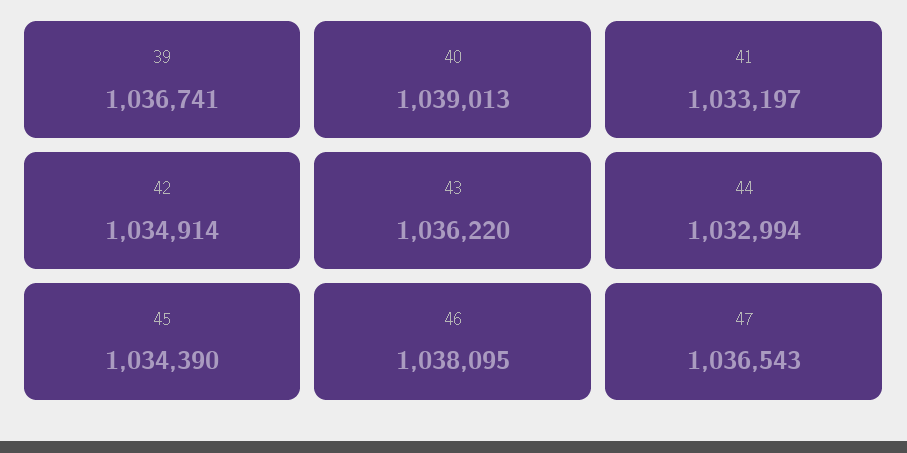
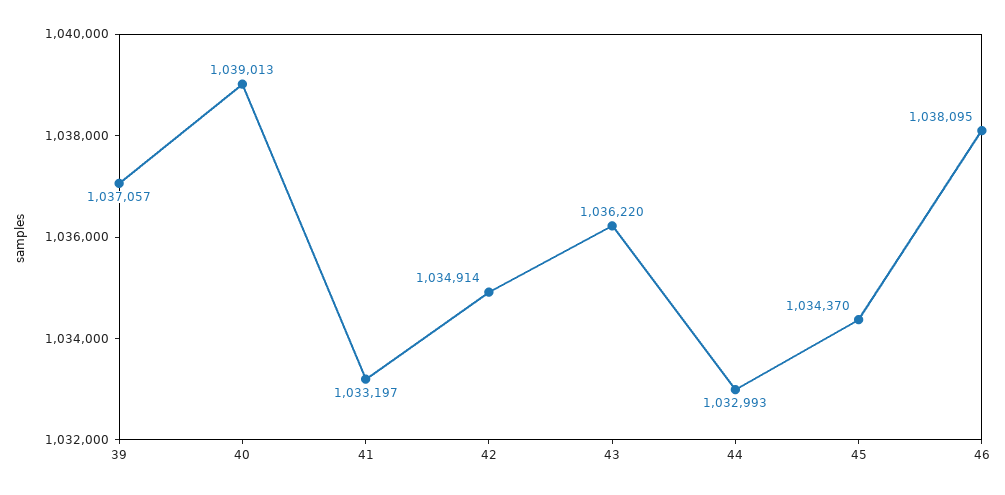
39: 1036741 -> 1037057
44: 1032994 -> 1032993
45: 1034390 -> 1034370
47: 1036543 -> none

